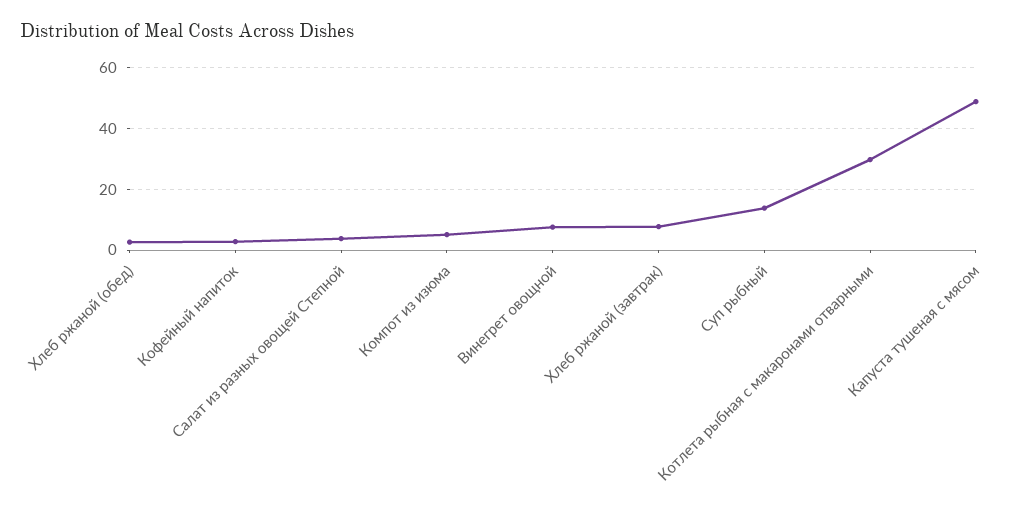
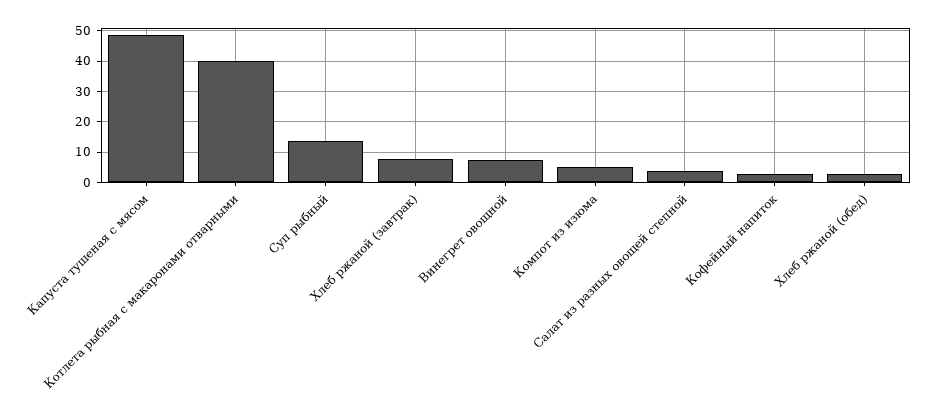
Котлета рыбная с макаронами отварными: 30 -> 40

